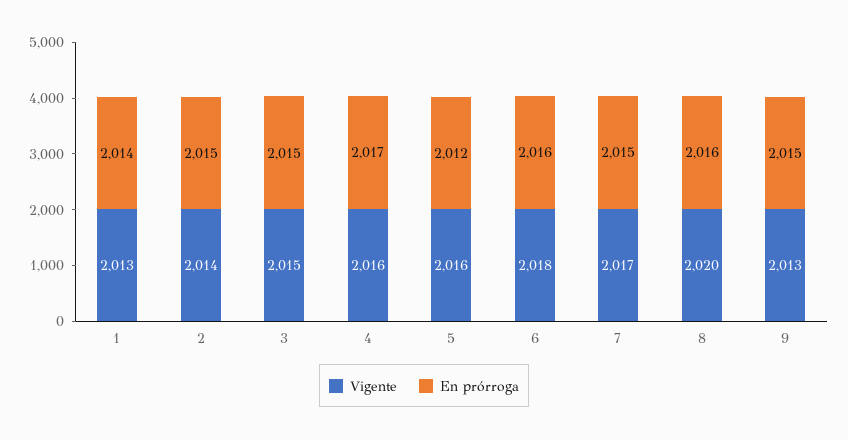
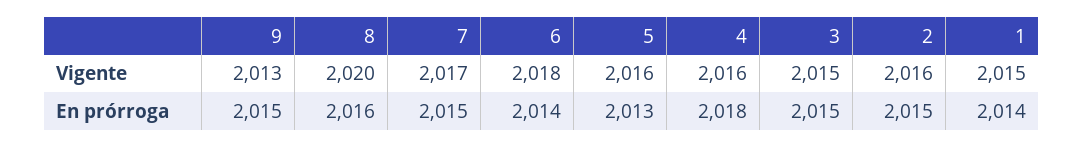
Vigente, 1: 2013 -> 2015
Vigente, 2: 2014 -> 2016
En prórroga, 4: 2017 -> 2018
En prórroga, 5: 2012 -> 2013
En prórroga, 6: 2016 -> 2014

